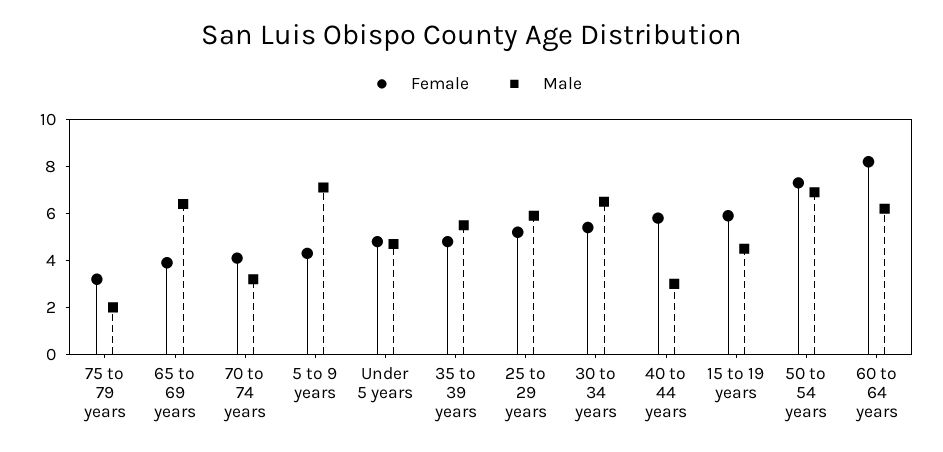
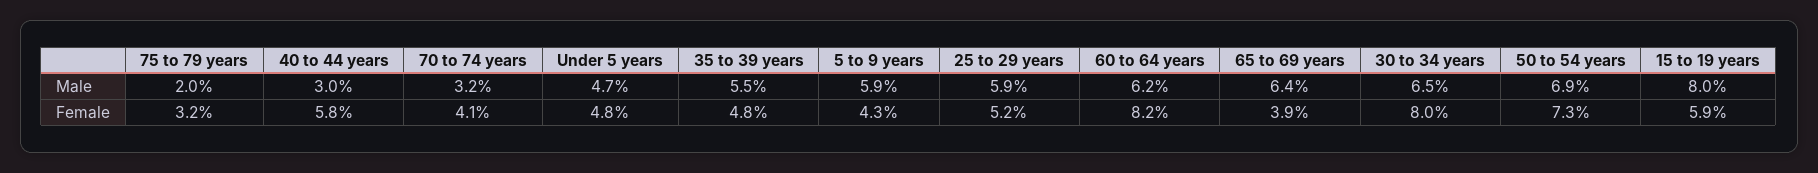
Male, 5 to 9 years: 7 -> 5.9
Female, 30 to 34 years: 5.5 -> 8
Male, 15 to 19 years: 4.5 -> 8

